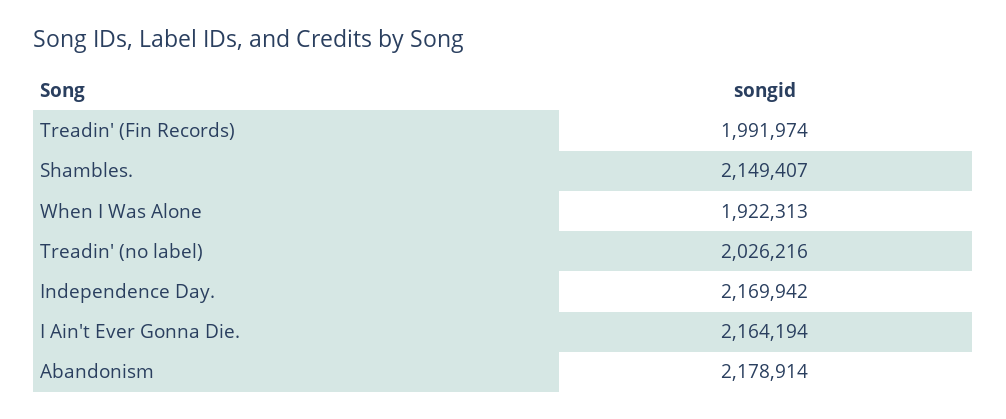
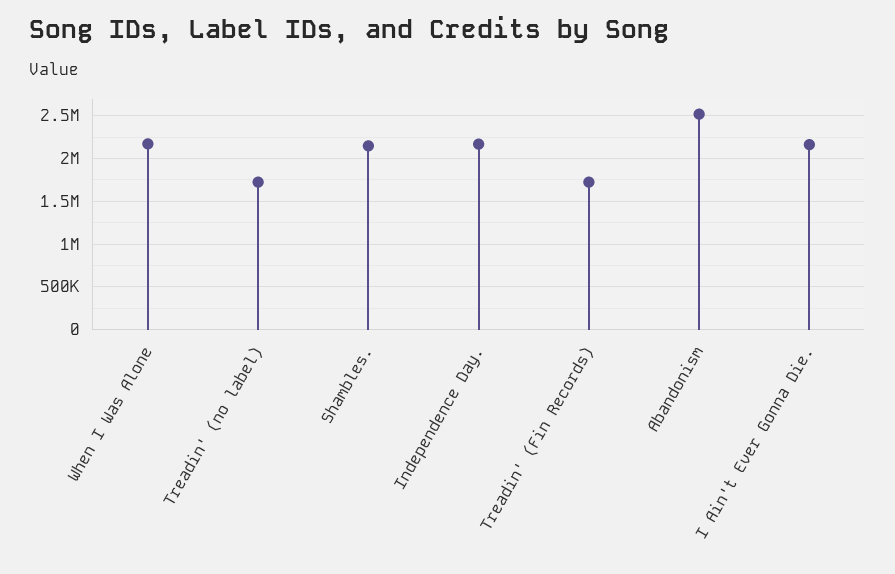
Treadin' (Fin Records): 1991974 -> 1700000
When I Was Alone: 1922313 -> 2200000
Treadin' (no label): 2026216 -> 1700000
Abandonism: 2178914 -> 2500000

